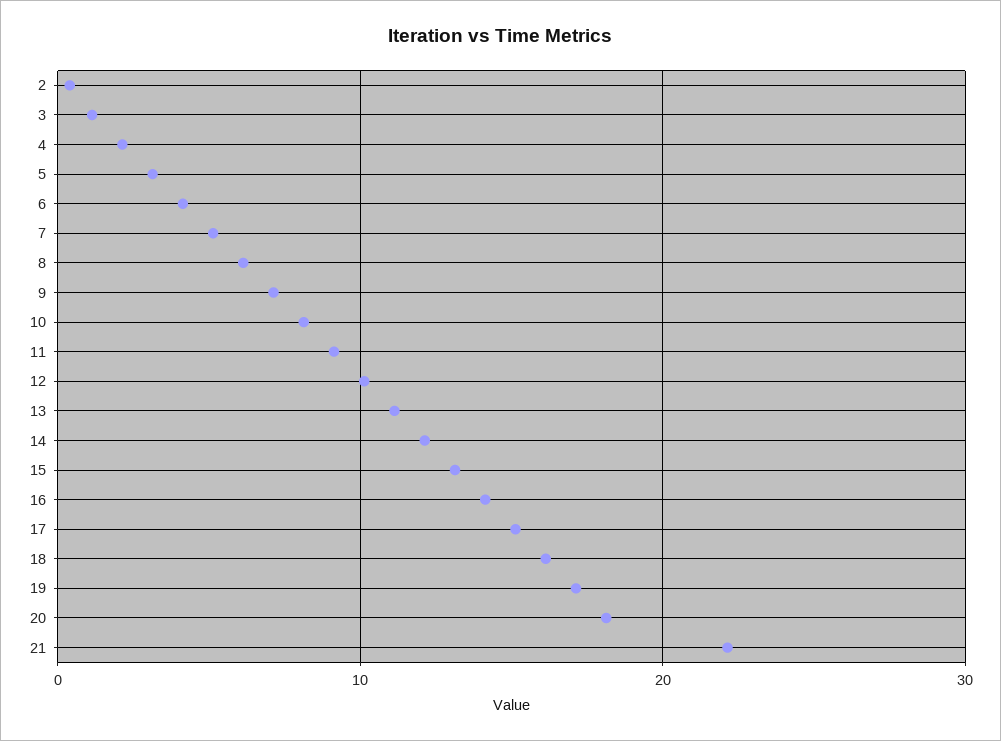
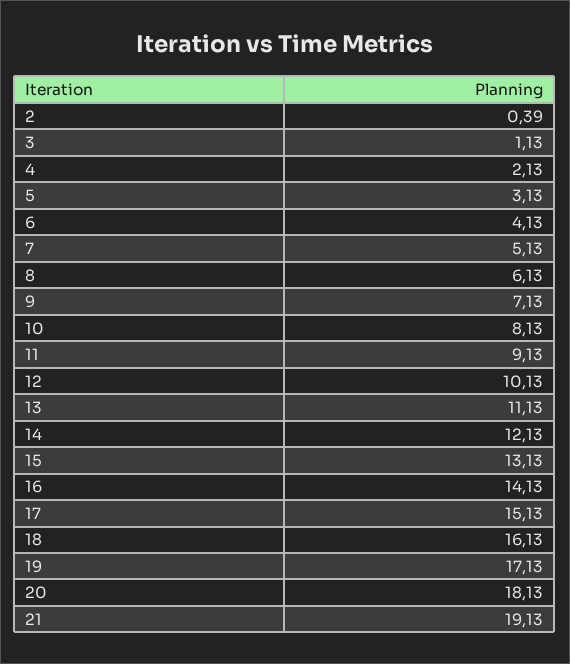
21: 22 -> 19.13

